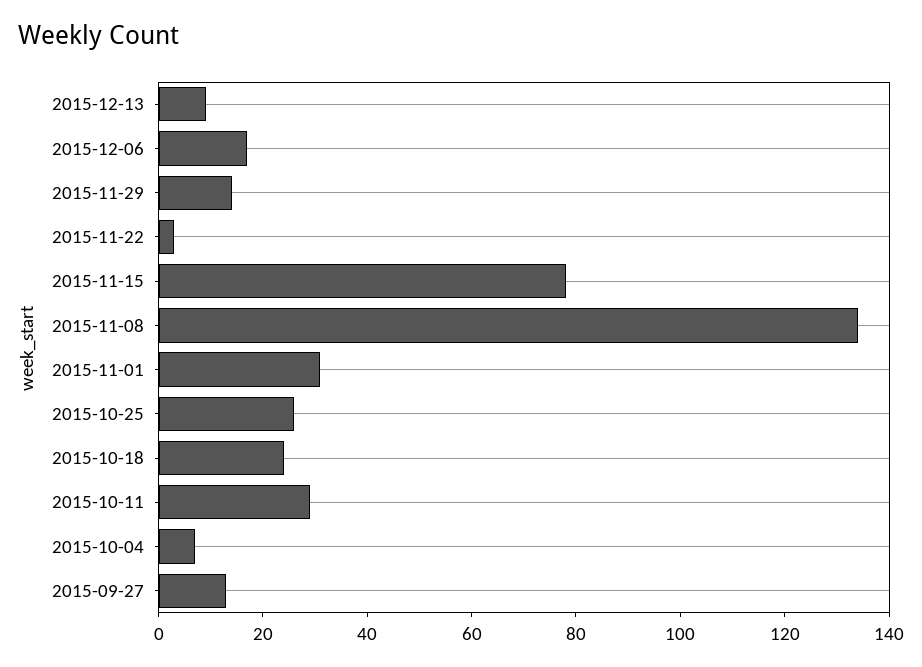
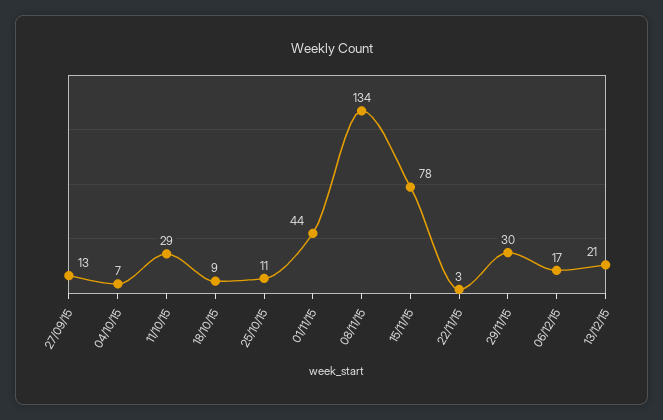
2015-12-13: 10 -> 21
2015-11-29: 15 -> 30
2015-11-01: 30 -> 44
2015-10-25: 25 -> 11
2015-10-18: 25 -> 9

